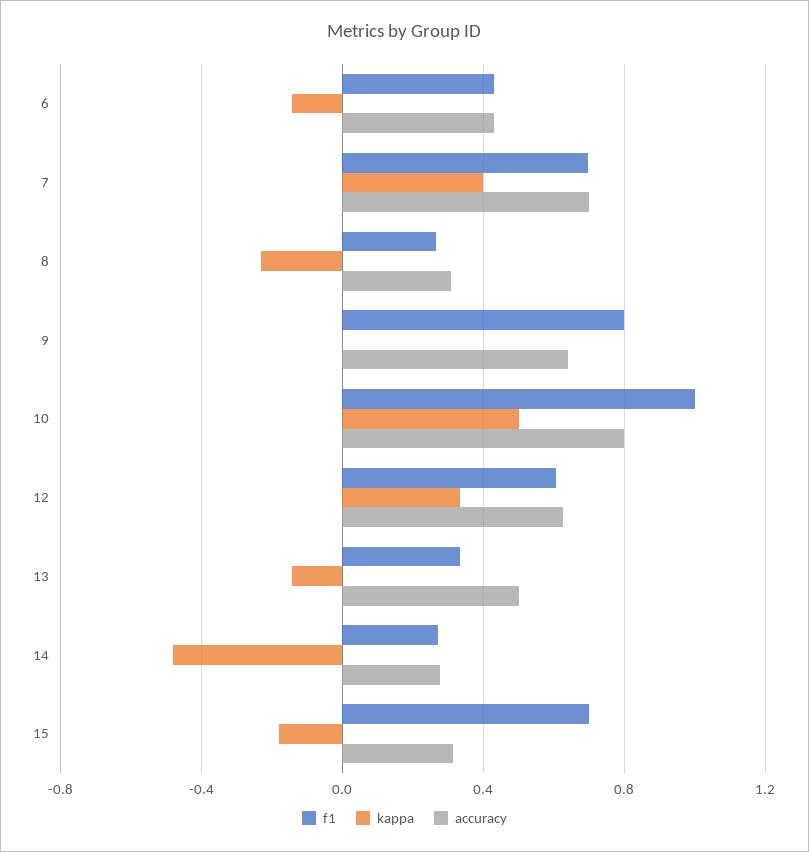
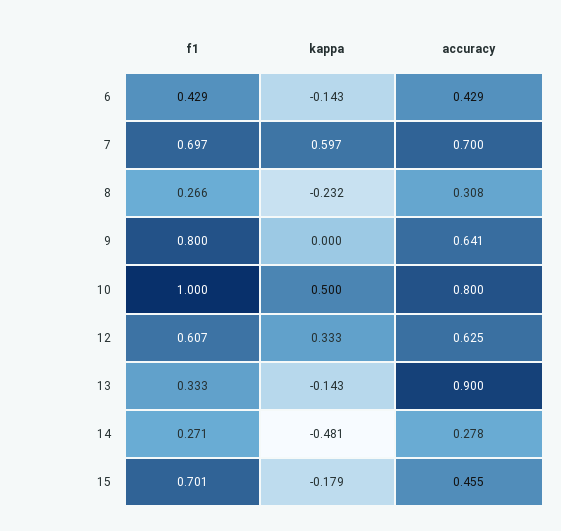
kappa, 7: 0.4 -> 0.597
accuracy, 13: 0.5 -> 0.9
accuracy, 15: 0.3 -> 0.455

